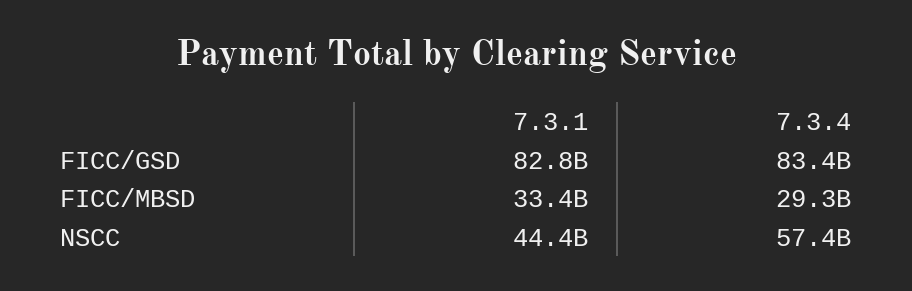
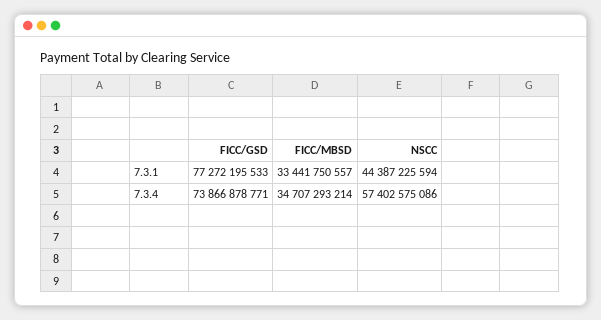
7.3.1, FICC/GSD: 82800000000 -> 77272195533
7.3.4, FICC/GSD: 83400000000 -> 73866878771
7.3.4, FICC/MBSD: 29300000000 -> 34707293214

